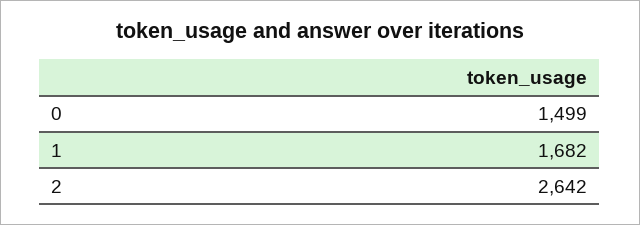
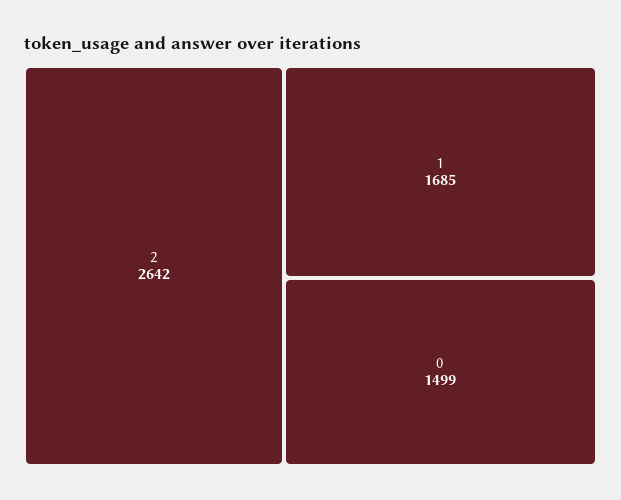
1: 1682 -> 1685

